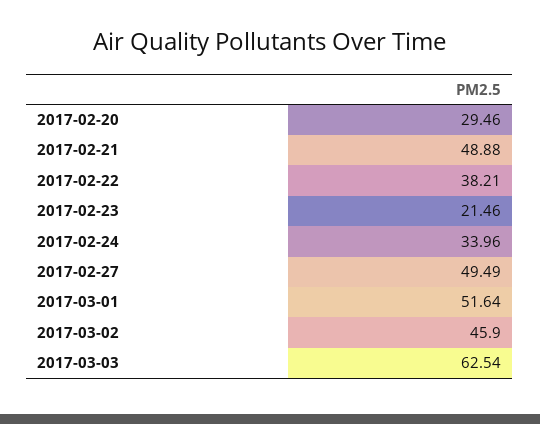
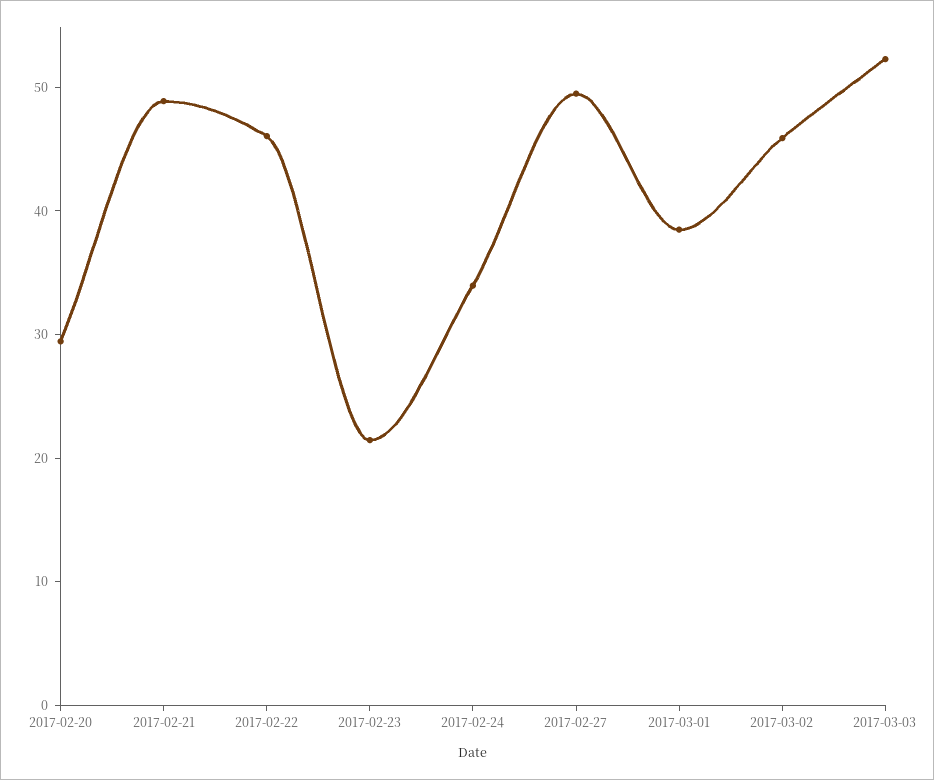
2017-02-22: 38.21 -> 46
2017-03-01: 51.64 -> 38
2017-03-03: 62.54 -> 52

